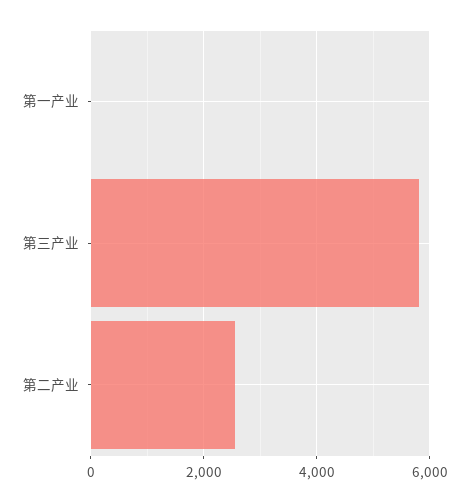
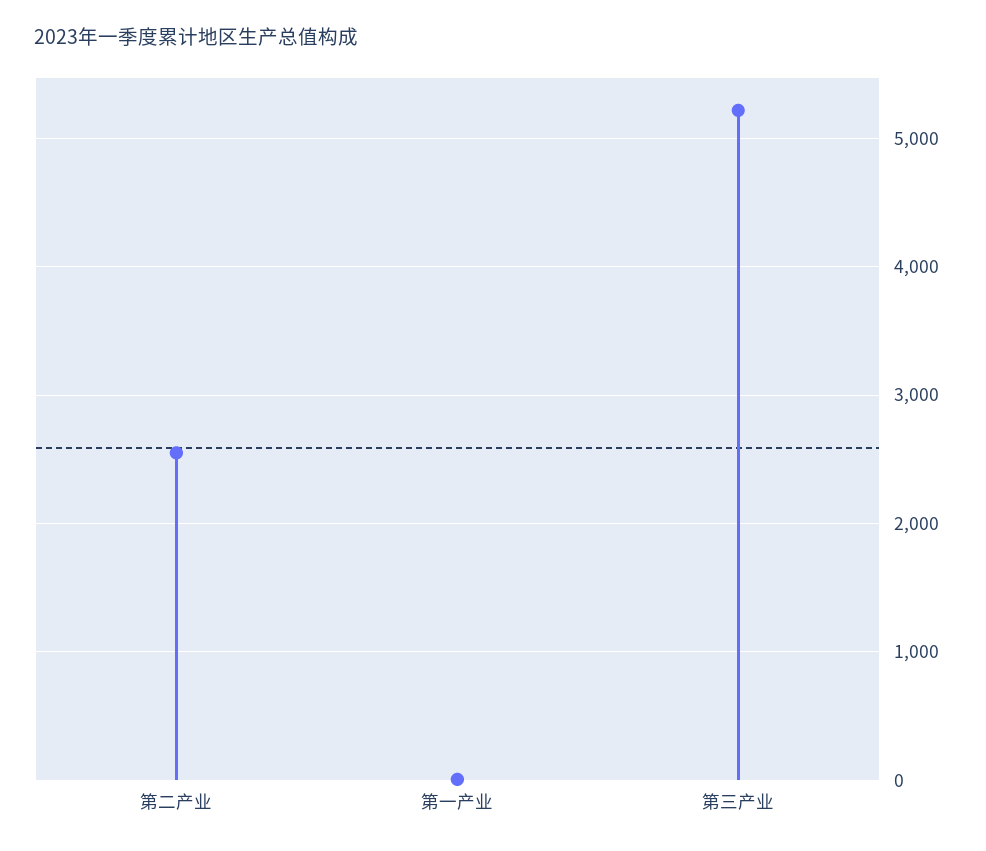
第三产业: 5800 -> 5200

